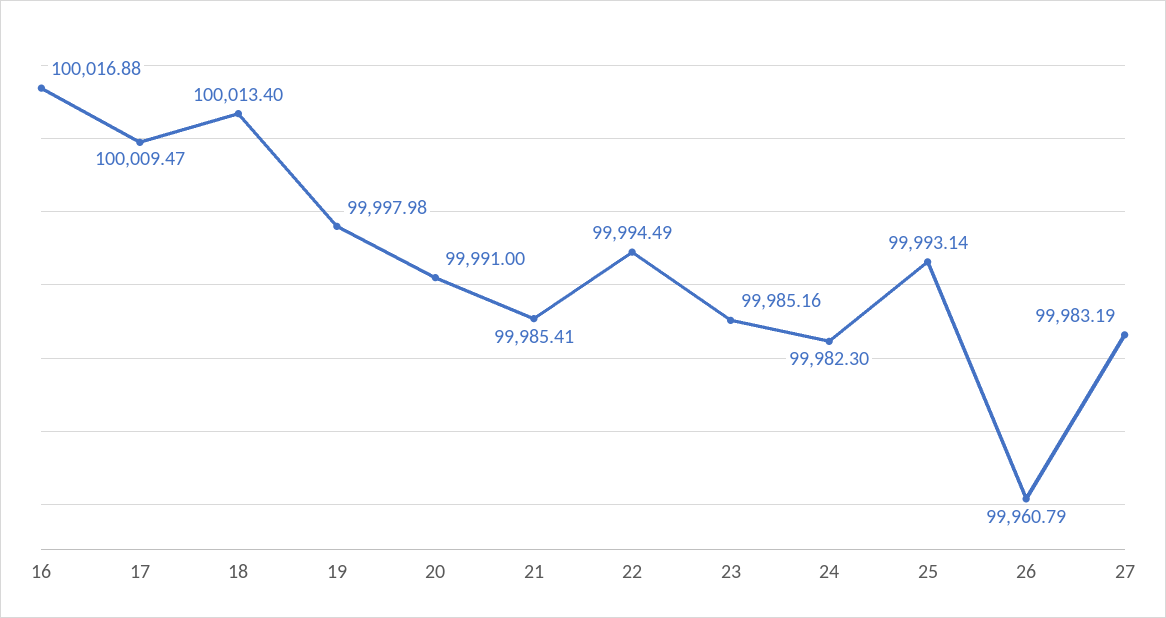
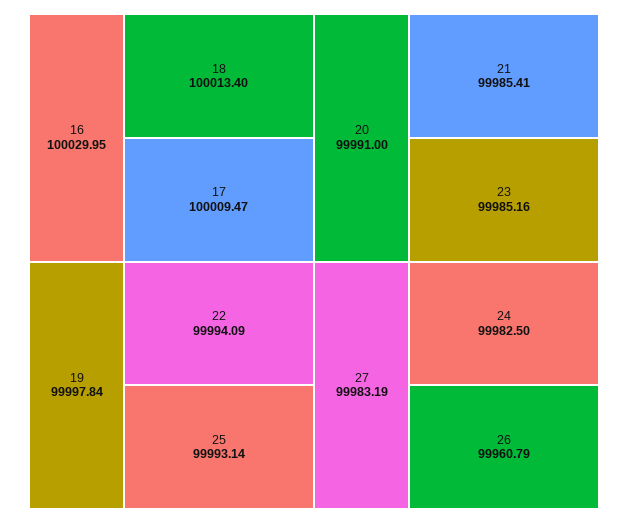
16: 100016.88 -> 100029.95
19: 99997.98 -> 99997.84
22: 99994.49 -> 99994.09
24: 99982.3 -> 99982.5

